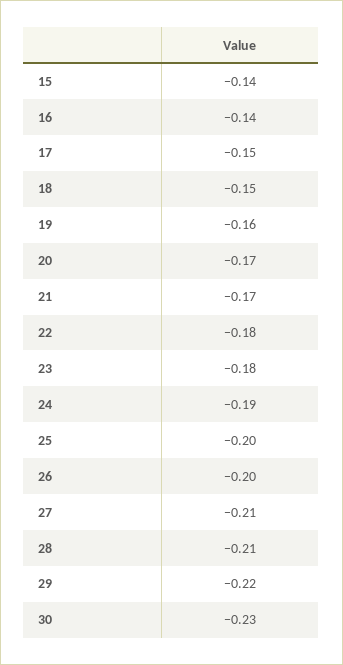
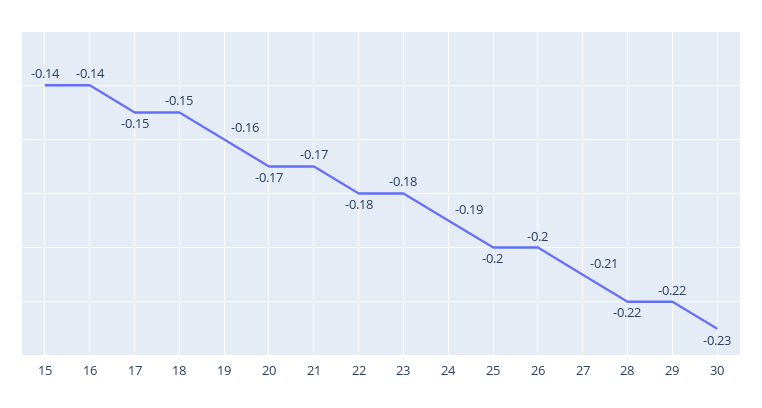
28: -0.21 -> -0.22

